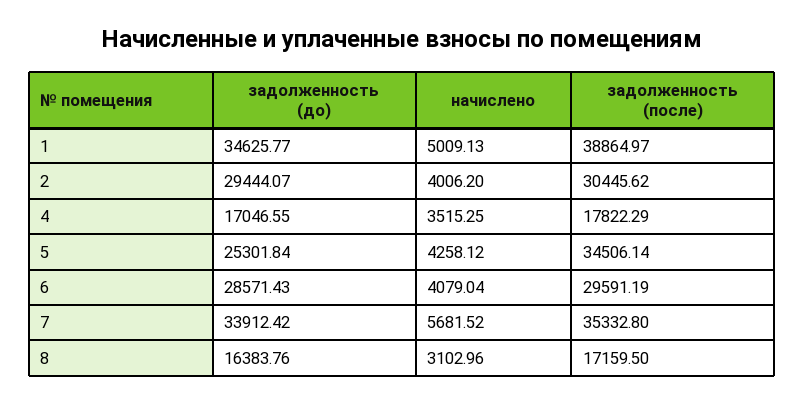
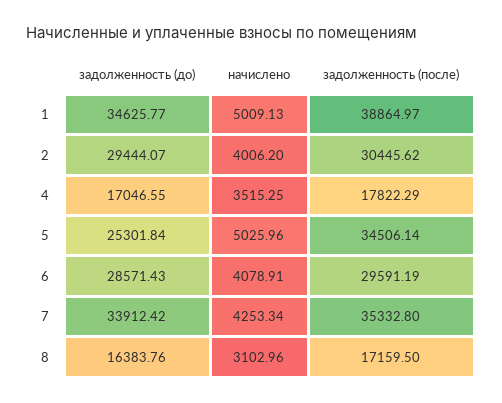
начислено, 5: 4258.12 -> 5025.96
начислено, 6: 4079.04 -> 4078.91
начислено, 7: 5681.52 -> 4253.34

